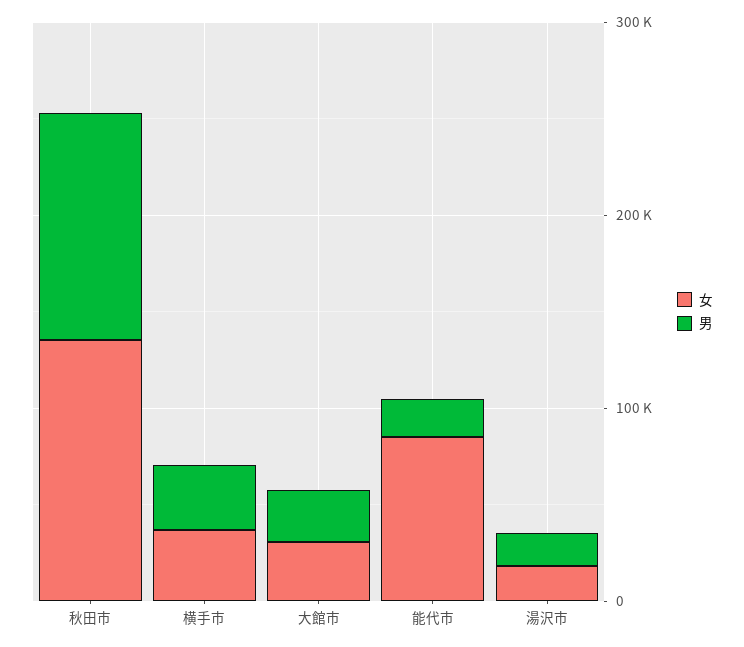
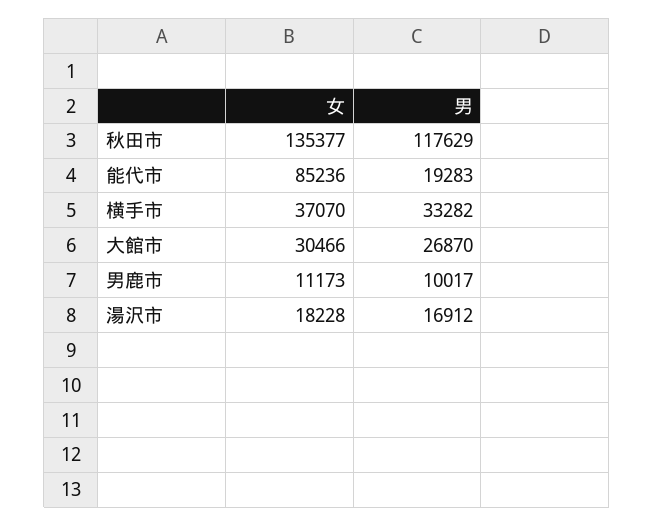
女, 男鹿市: none -> 11173
男, 男鹿市: none -> 10017

